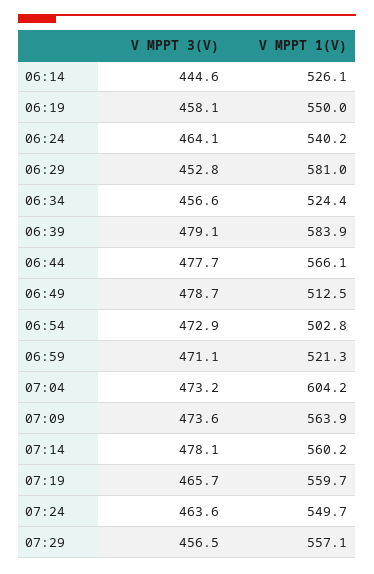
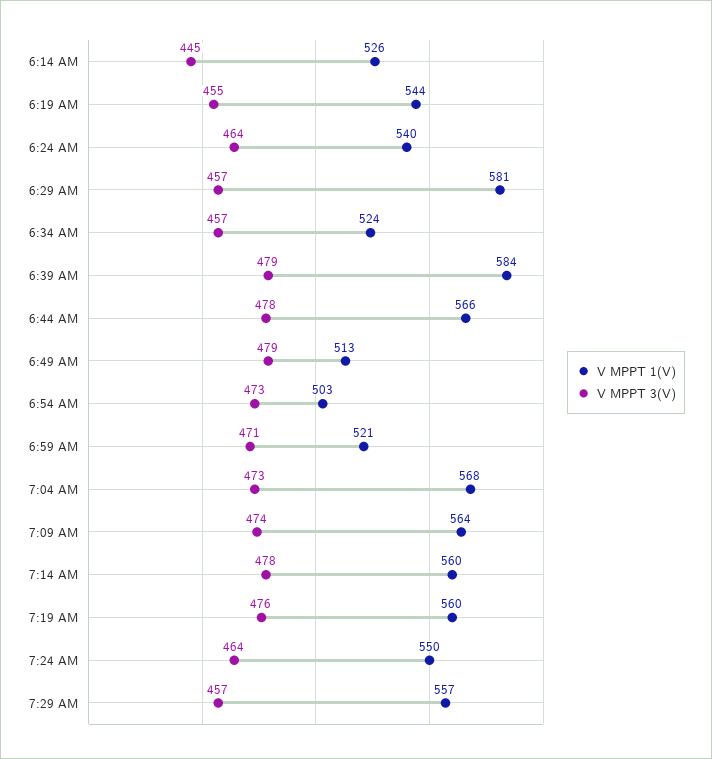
V MPPT 3(V), 06:19: 458.1 -> 455
V MPPT 1(V), 06:19: 550 -> 544
V MPPT 3(V), 06:29: 452.8 -> 457
V MPPT 1(V), 07:04: 604.2 -> 568
V MPPT 3(V), 07:19: 465.7 -> 476

